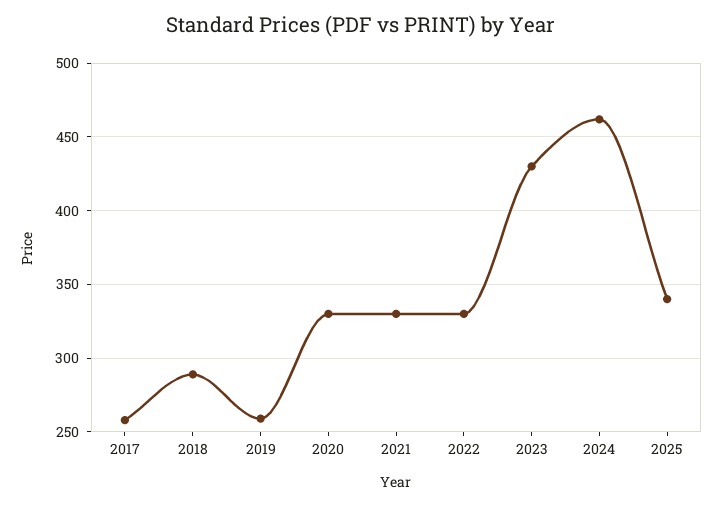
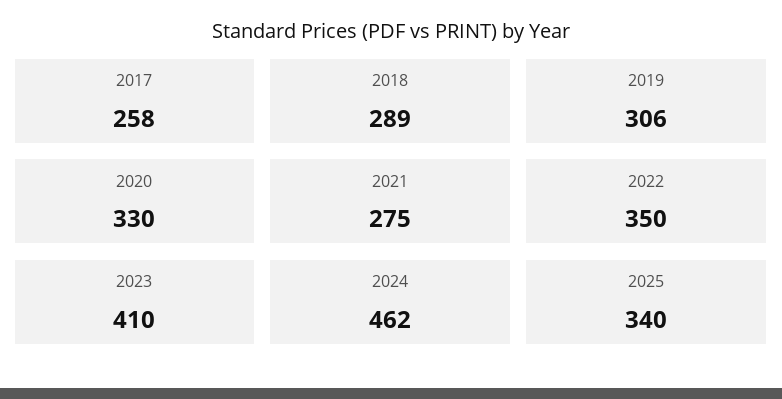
2019: 260 -> 306
2021: 330 -> 275
2022: 330 -> 350
2023: 430 -> 410

